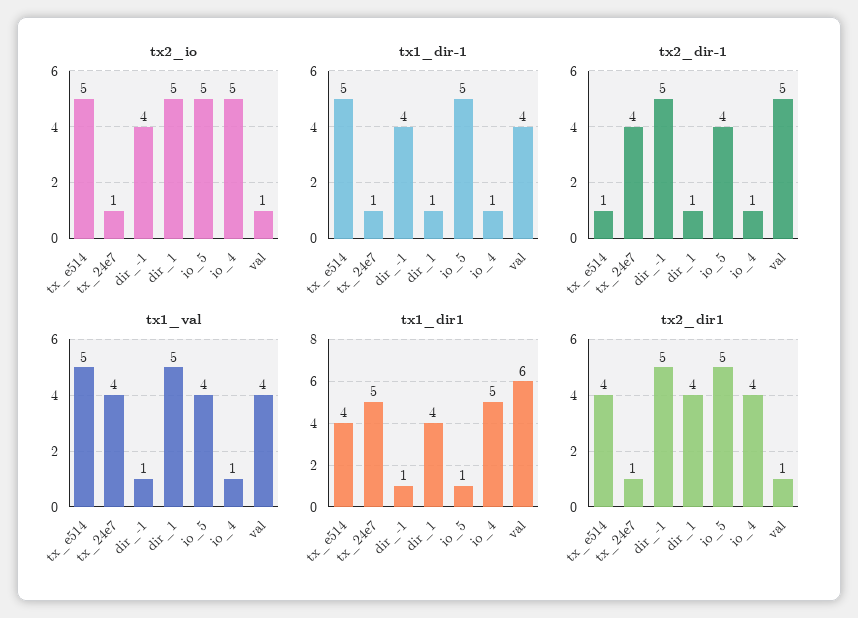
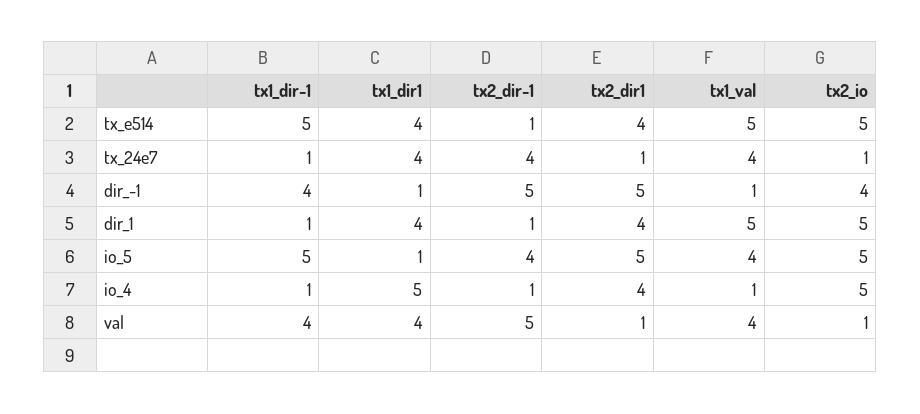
tx1_dir1, tx_24e7: 5 -> 4
tx1_dir1, val: 6 -> 4

